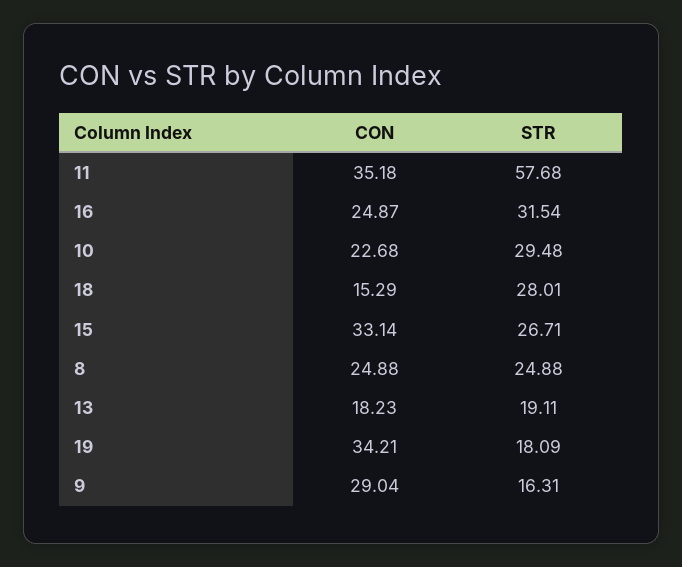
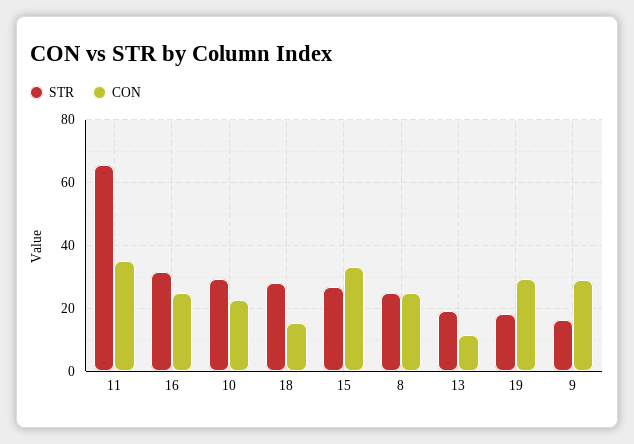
STR, 11: 57.68 -> 66
CON, 13: 18.23 -> 12
CON, 19: 34.21 -> 30

